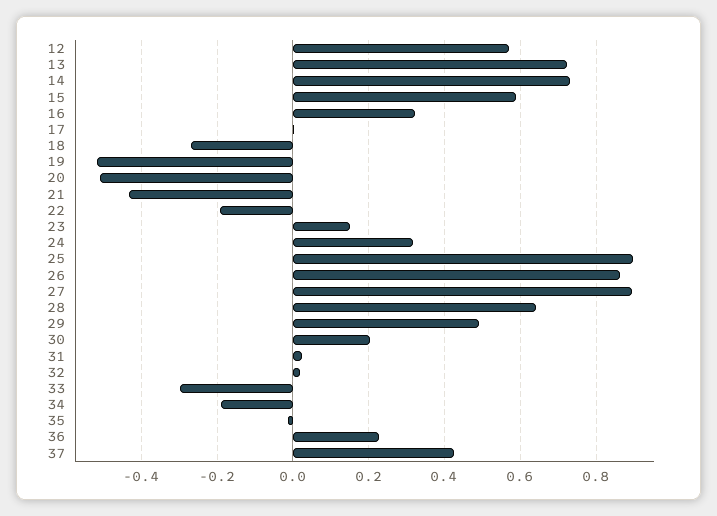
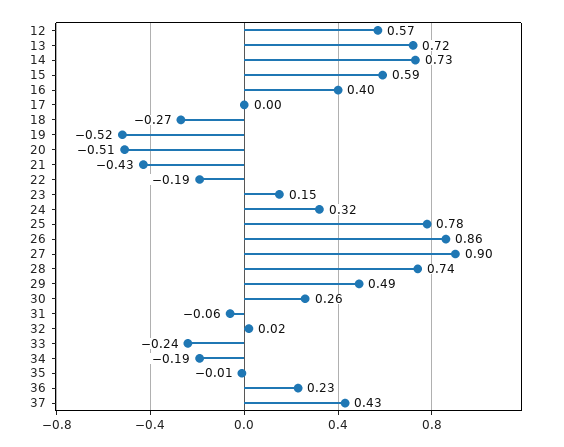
16: 0.32 -> 0.4
25: 0.9 -> 0.78
28: 0.64 -> 0.74
30: 0.2 -> 0.26
31: 0.02 -> -0.06
33: -0.3 -> -0.24

